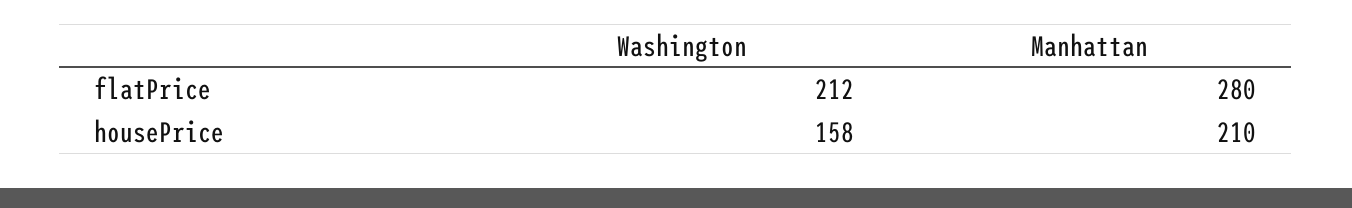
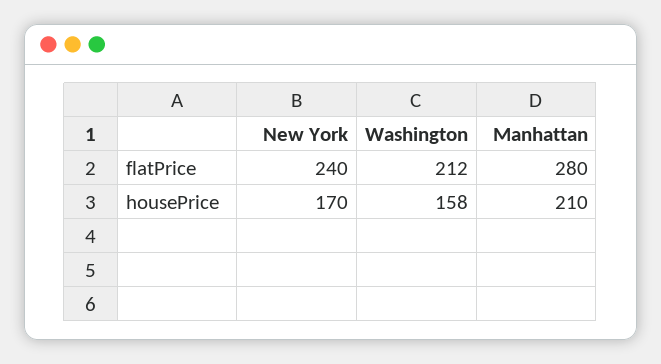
New York, flatPrice: none -> 240
New York, housePrice: none -> 170

